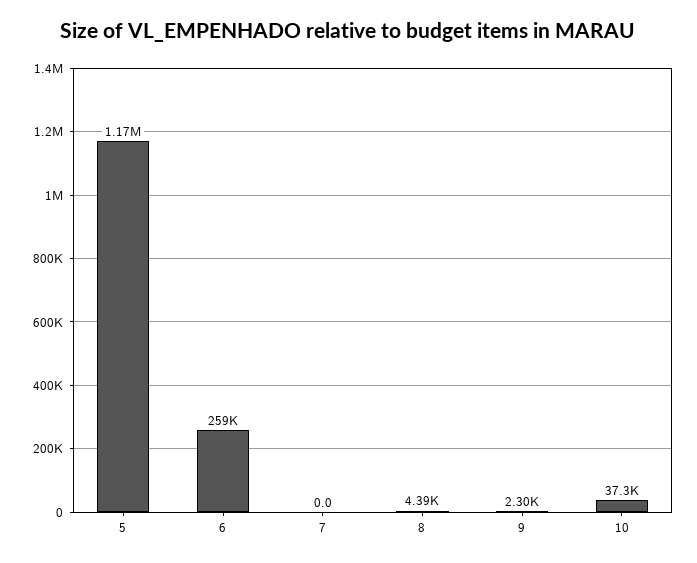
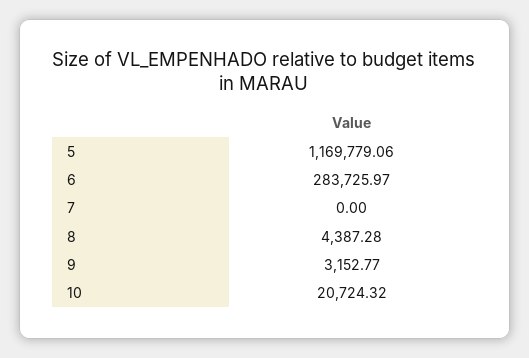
6: 259000 -> 283725.97
9: 2300 -> 3152.77
10: 37300 -> 20724.32

